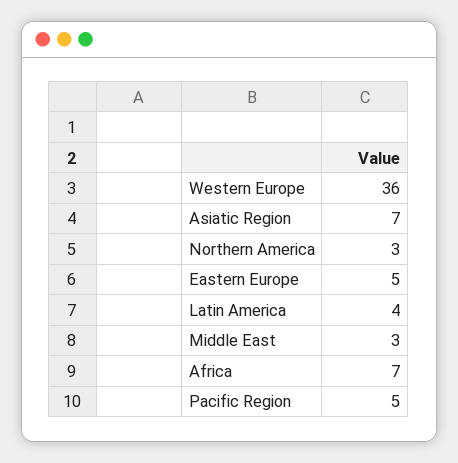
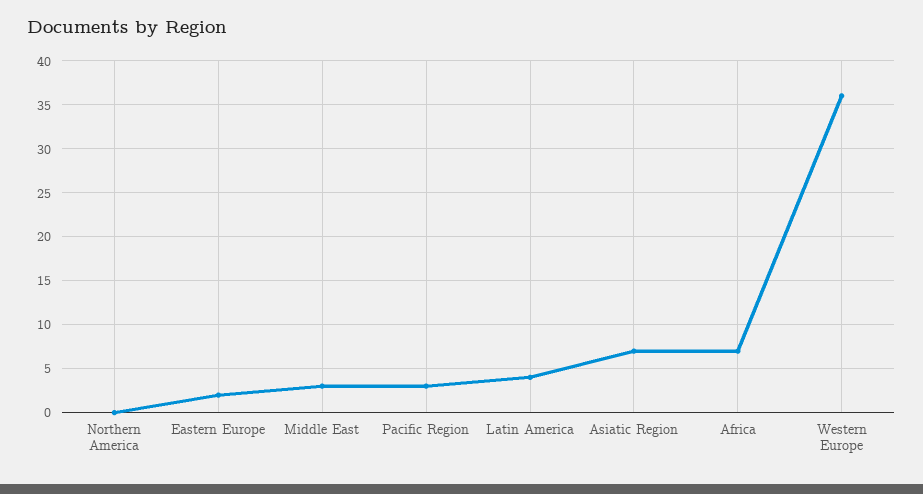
Northern America: 3 -> 0
Eastern Europe: 5 -> 2
Pacific Region: 5 -> 3

